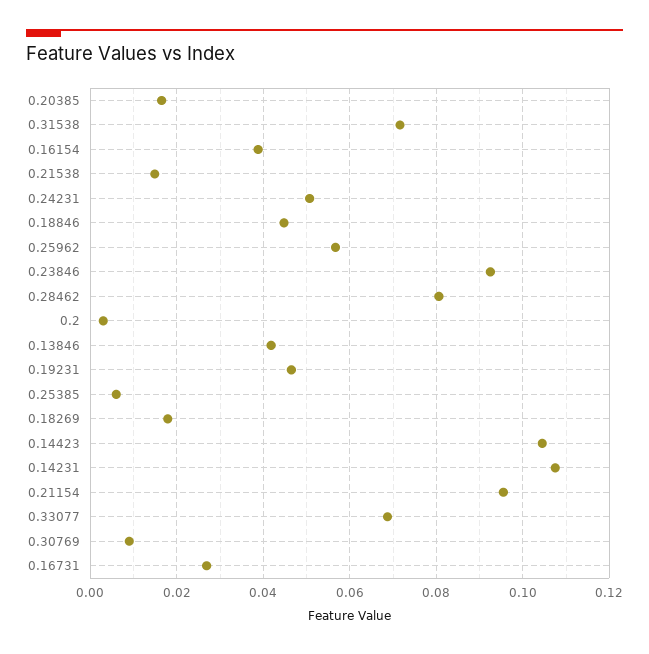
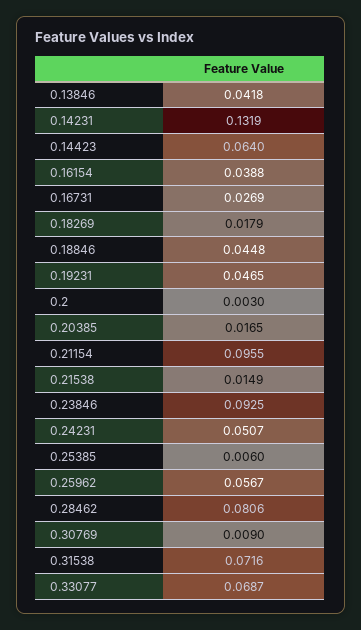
0.14423: 0.104 -> 0.064
0.14231: 0.108 -> 0.1319

